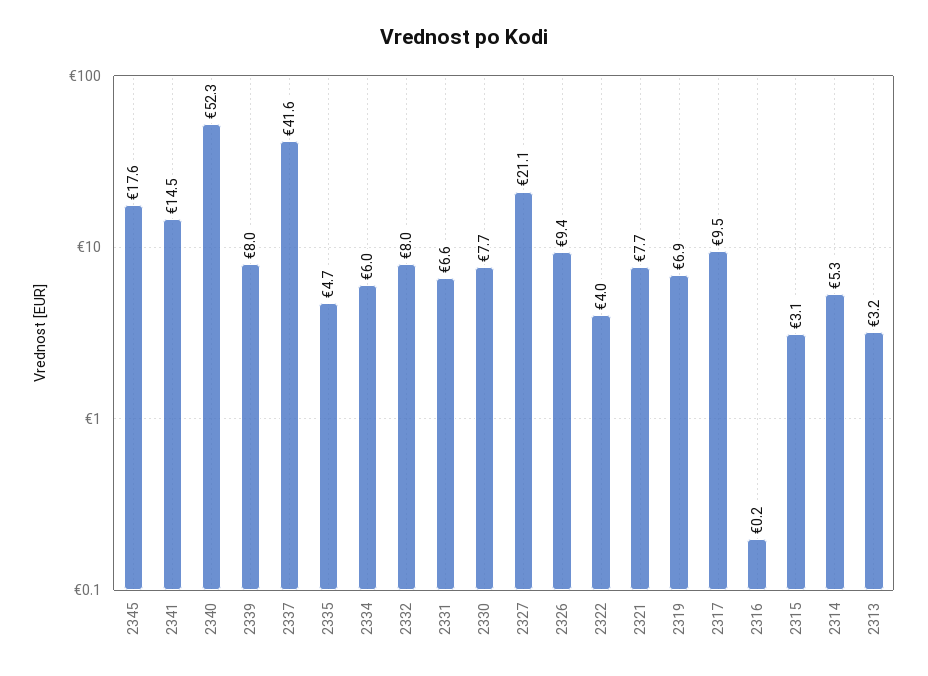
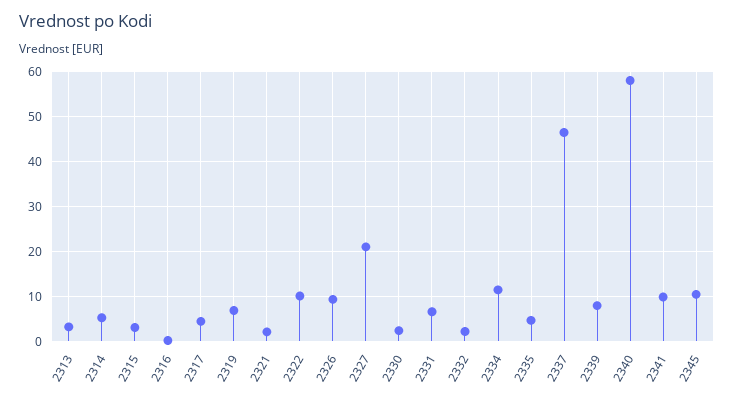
2345: 17.6 -> 10
2341: 14.5 -> 10
2340: 52.3 -> 58
2337: 41.6 -> 46
2334: 6 -> 12
2332: 8 -> 2
2330: 7.7 -> 2
2322: 4 -> 10
2321: 7.7 -> 2
2317: 9.5 -> 4

